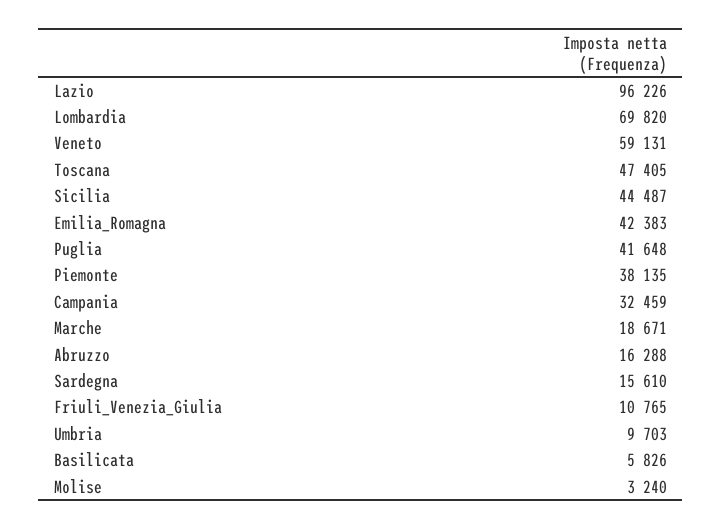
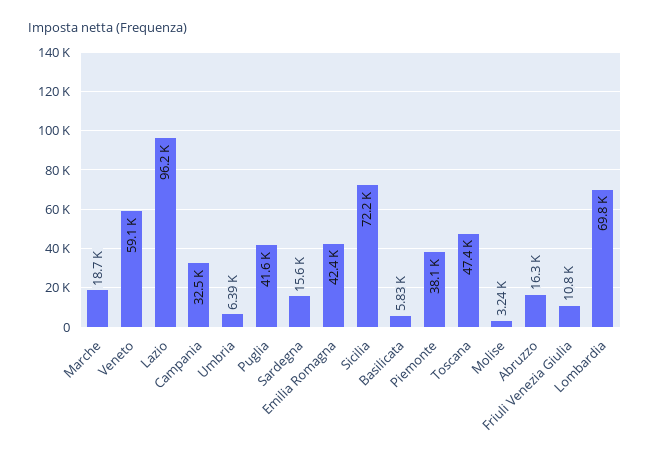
Sicilia: 44487 -> 72200
Umbria: 9703 -> 6390

